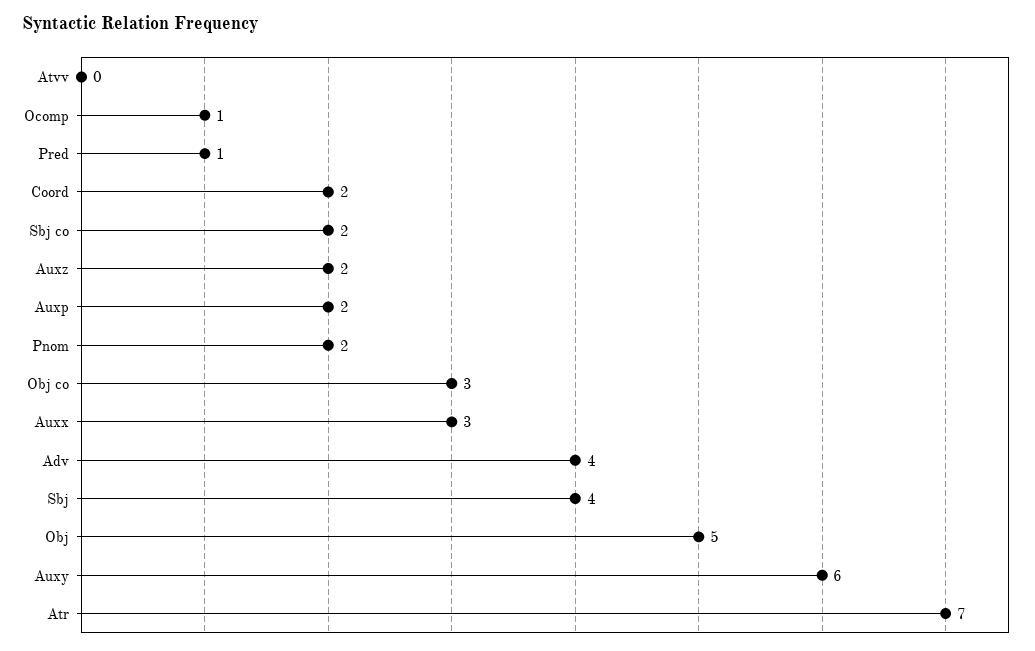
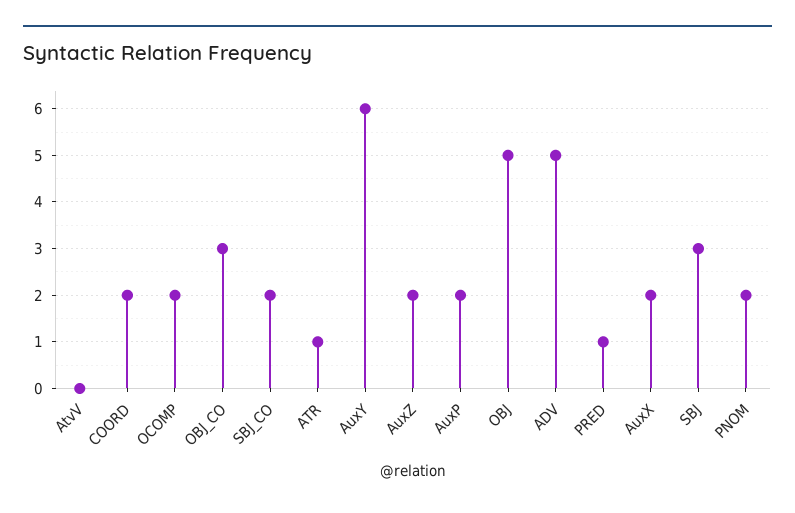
Ocomp: 1 -> 2
Auxx: 3 -> 2
Adv: 4 -> 5
Sbj: 4 -> 3
Atr: 7 -> 1

